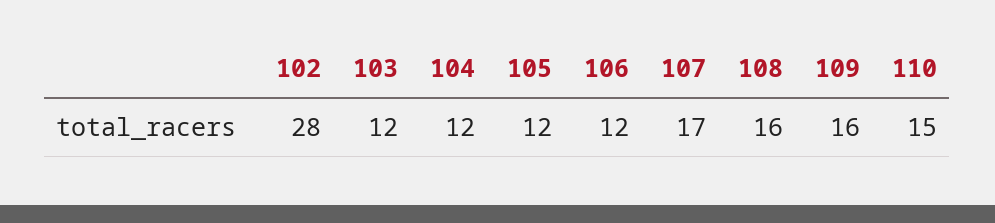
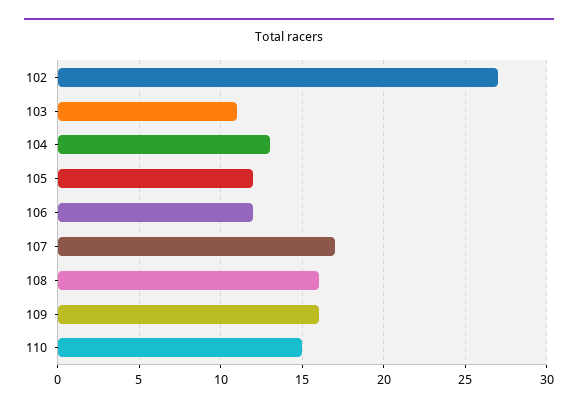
102: 28 -> 27
103: 12 -> 11
104: 12 -> 13

